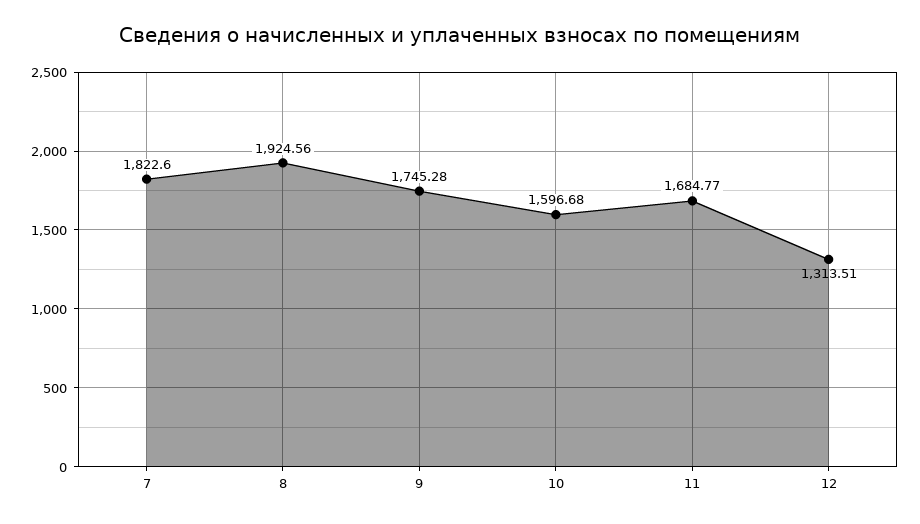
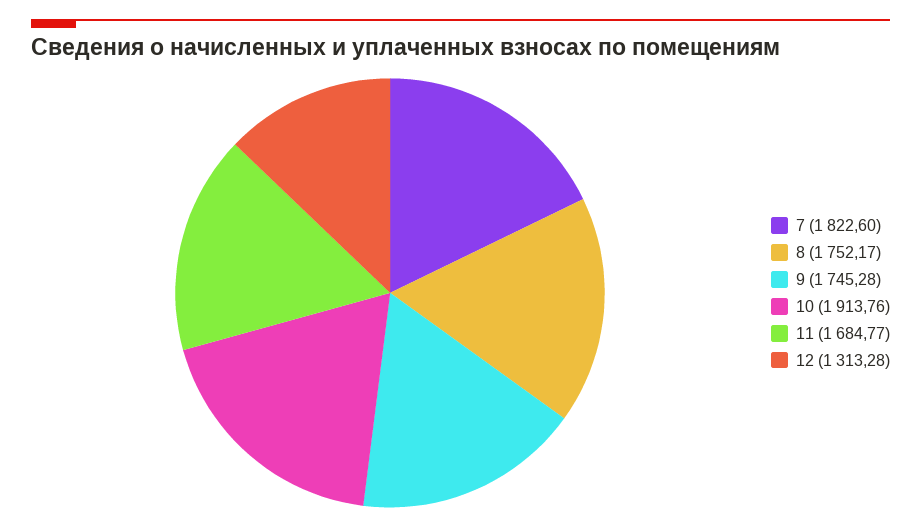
8: 1924.56 -> 1752.17
10: 1596.68 -> 1913.76
12: 1313.51 -> 1313.28

